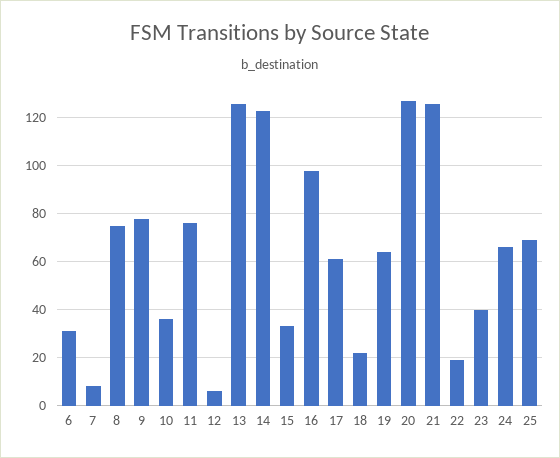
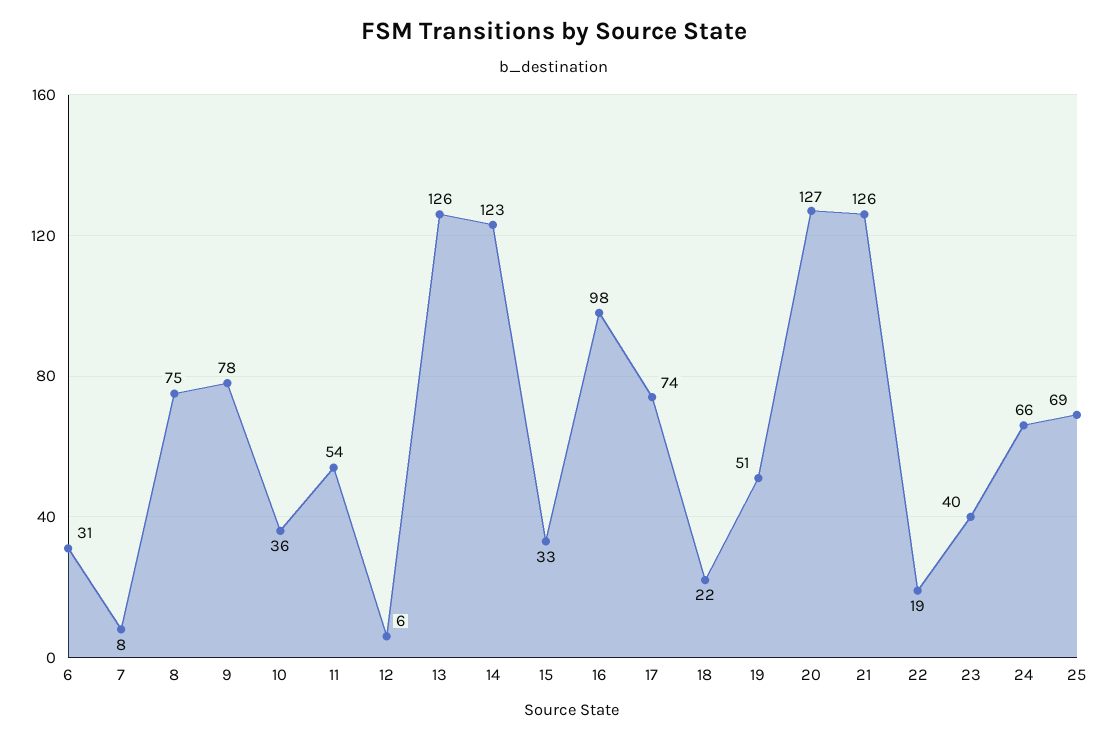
11: 75 -> 54
17: 60 -> 74
19: 65 -> 51

